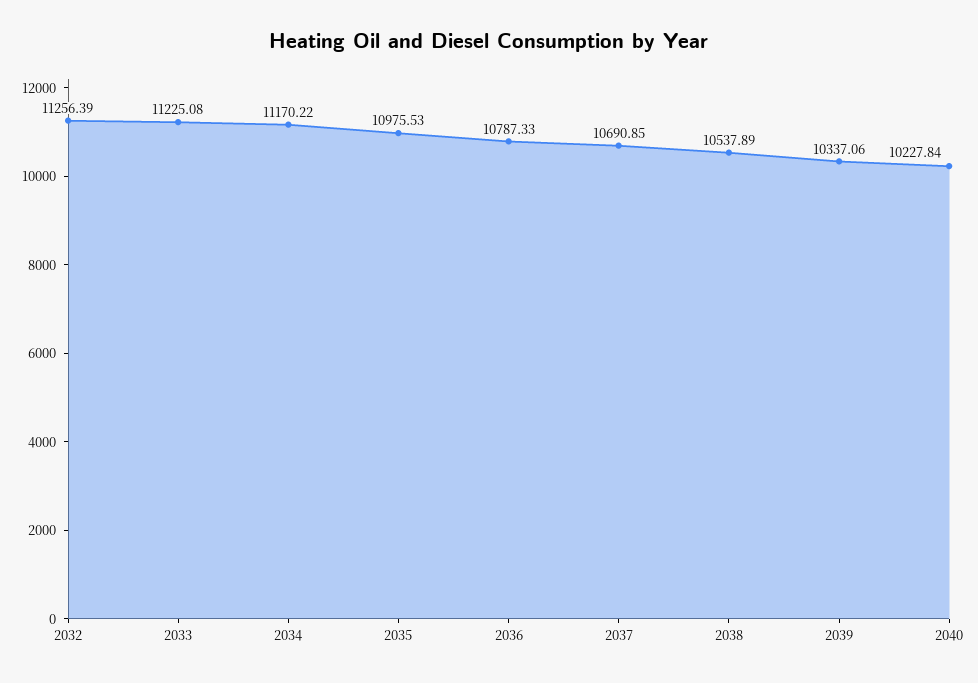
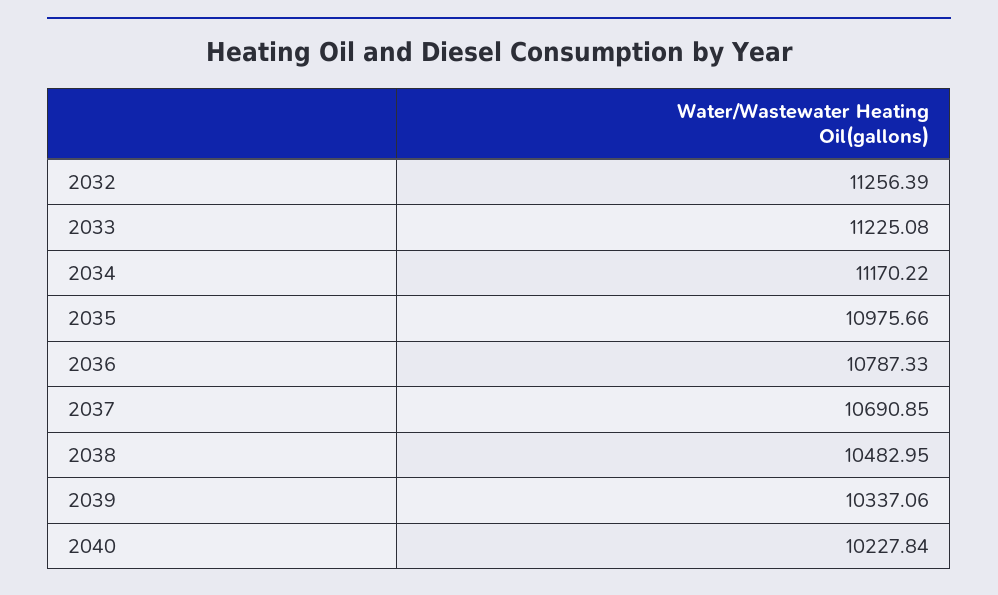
2035: 10975.53 -> 10975.66
2038: 10537.89 -> 10482.95

